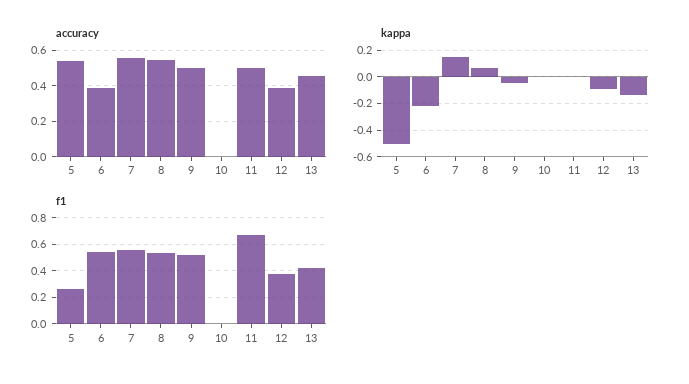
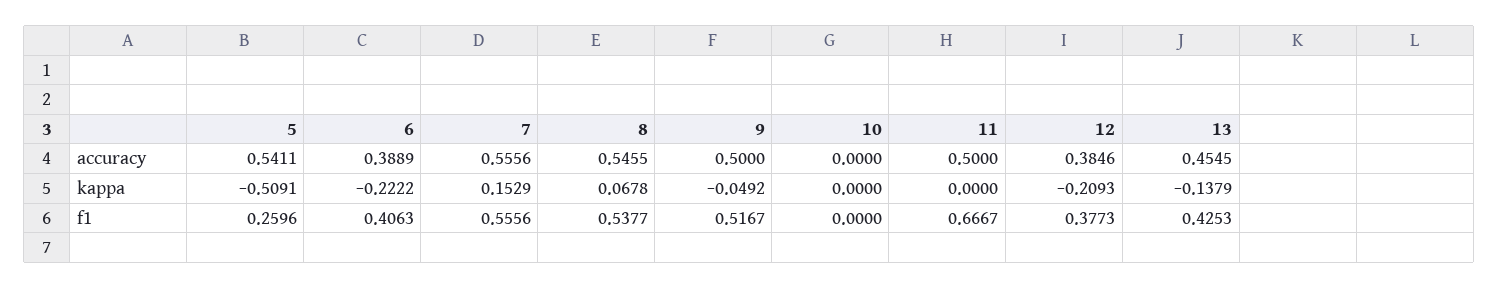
kappa, 12: -0.1 -> -0.2093
f1, 6: 0.55 -> 0.4063

